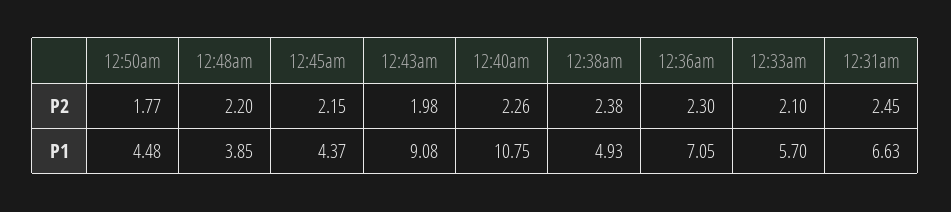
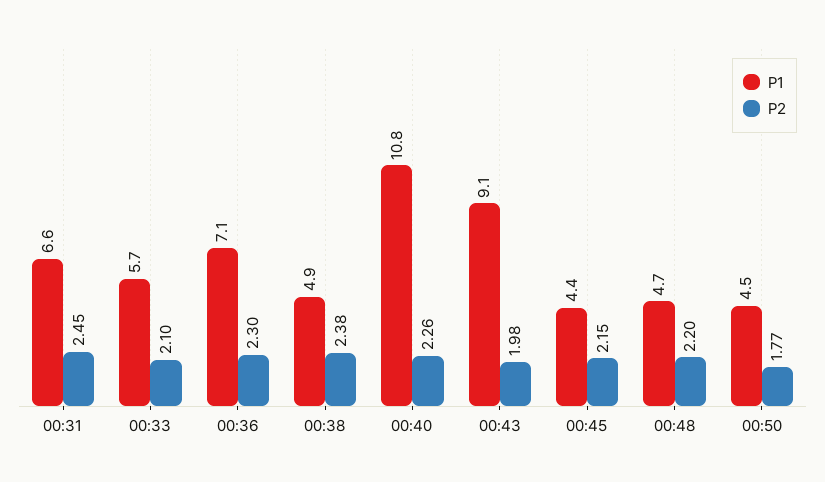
P1, 12:48am: 3.85 -> 4.7

